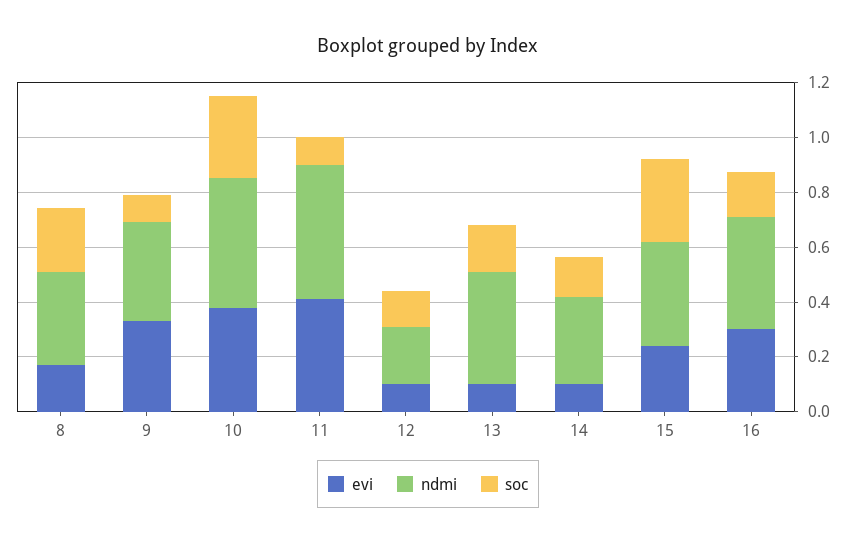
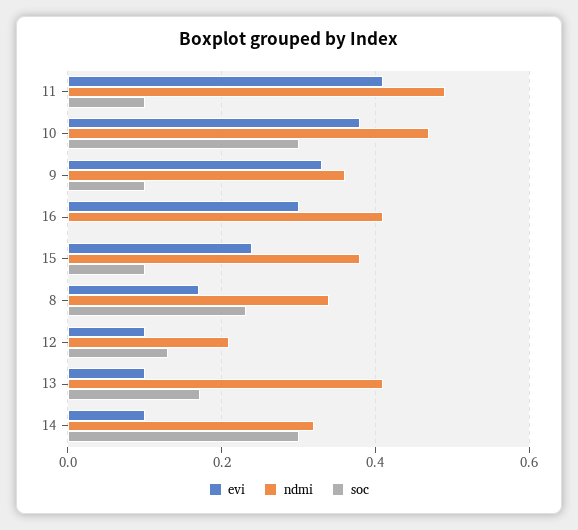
soc, 14: 0.15 -> 0.3
soc, 15: 0.3 -> 0.1
soc, 16: 0.15 -> 0

